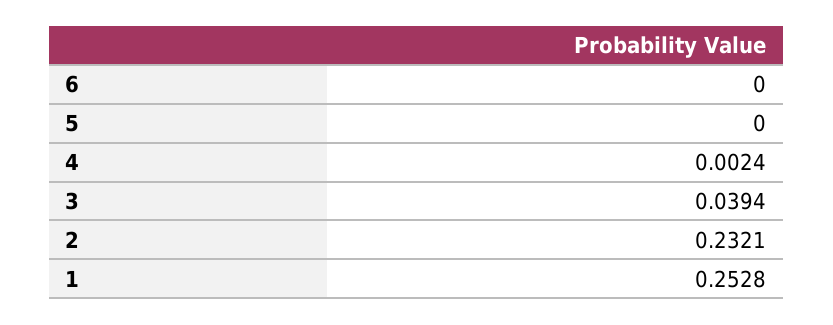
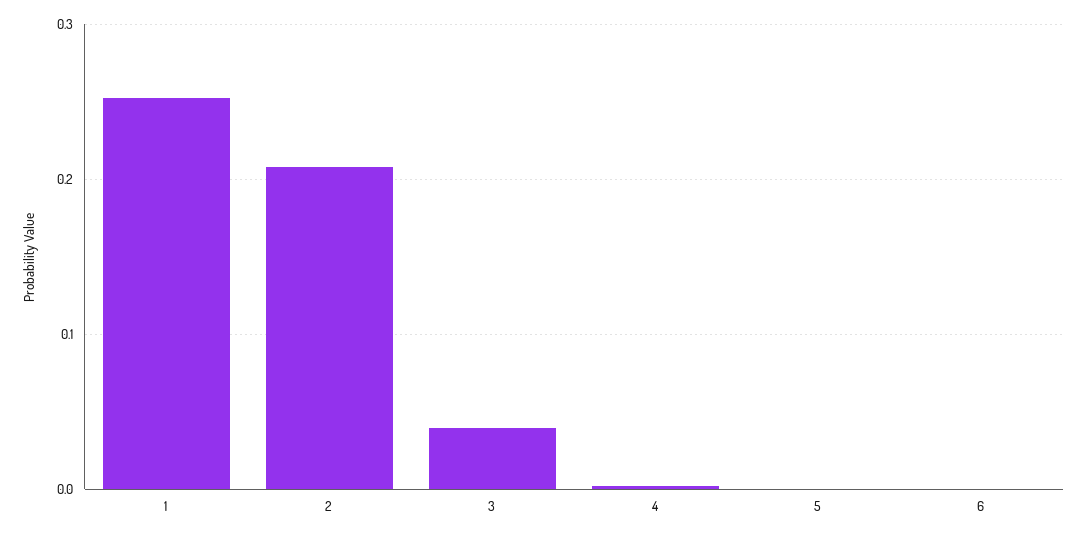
2: 0.2321 -> 0.21

